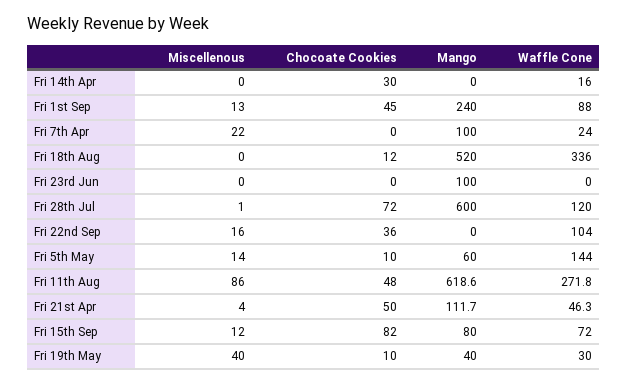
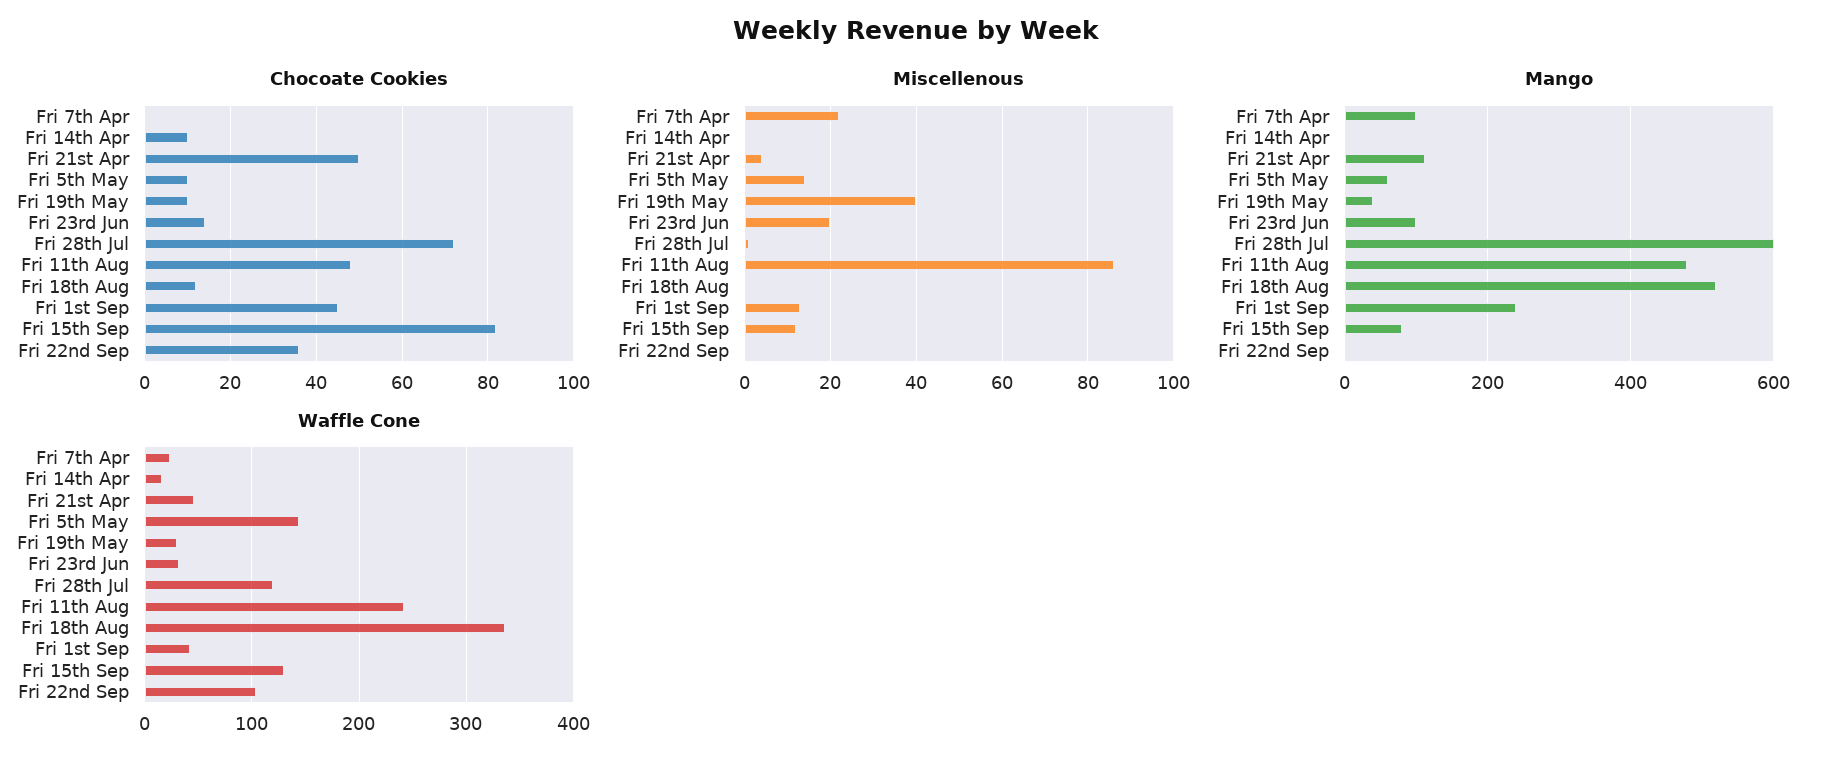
Chocoate Cookies, Fri 14th Apr: 30 -> 10
Waffle Cone, Fri 1st Sep: 88 -> 40
Miscellenous, Fri 23rd Jun: 0 -> 20
Chocoate Cookies, Fri 23rd Jun: 0 -> 15
Waffle Cone, Fri 23rd Jun: 0 -> 30
Miscellenous, Fri 22nd Sep: 16 -> 0
Mango, Fri 11th Aug: 618.6 -> 480
Waffle Cone, Fri 11th Aug: 271.8 -> 240
Waffle Cone, Fri 15th Sep: 72 -> 130

